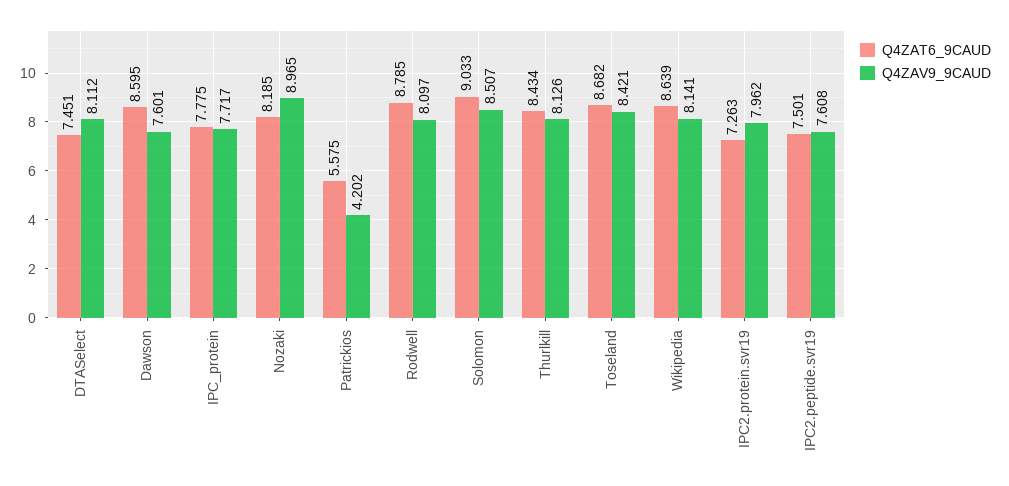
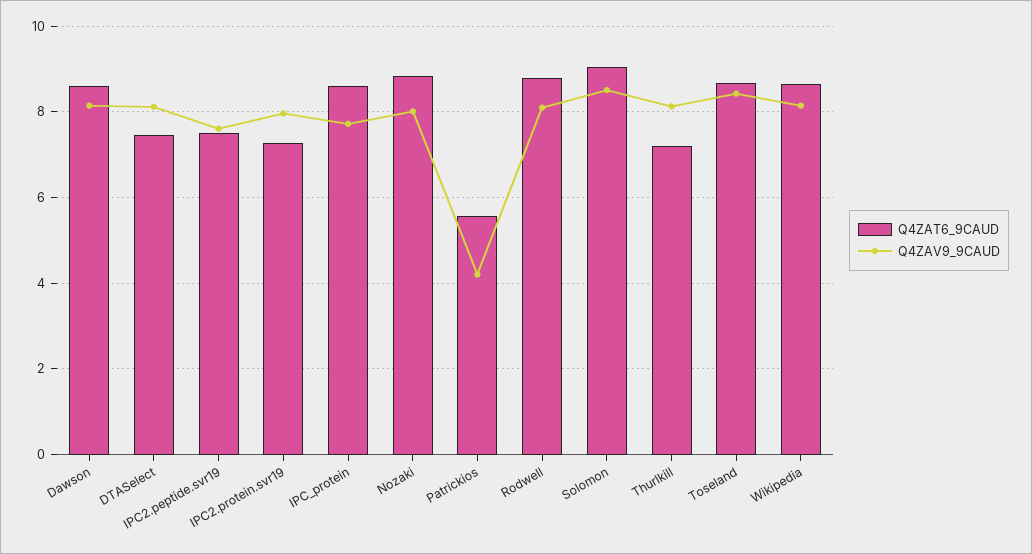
Q4ZAV9_9CAUD, Dawson: 7.601 -> 8.2
Q4ZAT6_9CAUD, IPC_protein: 7.775 -> 8.6
Q4ZAT6_9CAUD, Nozaki: 8.185 -> 8.8
Q4ZAV9_9CAUD, Nozaki: 8.965 -> 8
Q4ZAT6_9CAUD, Thurlkill: 8.434 -> 7.2

